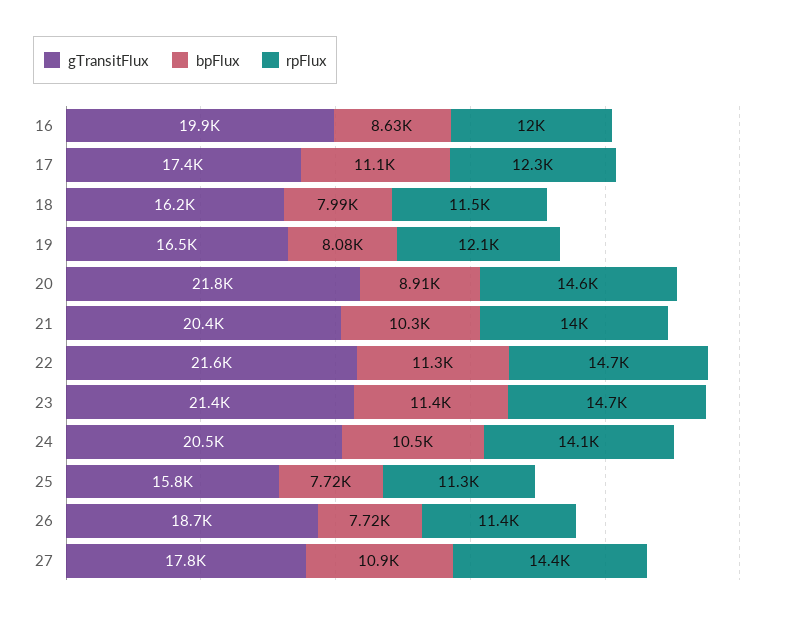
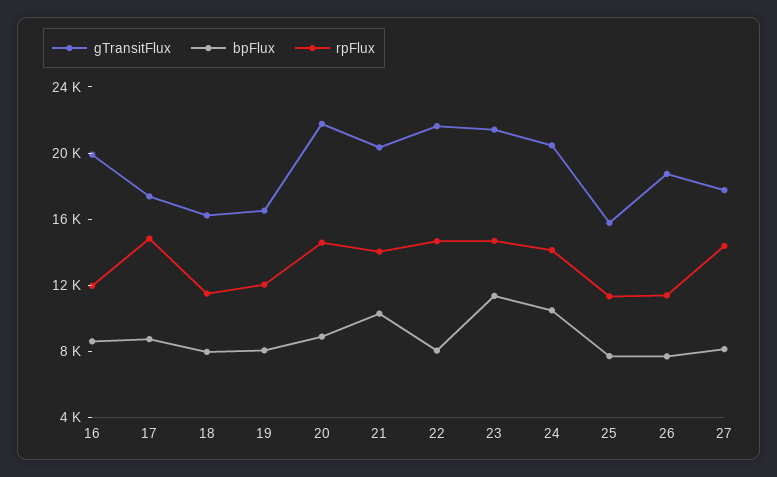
bpFlux, 17: 11100 -> 9000
rpFlux, 17: 12300 -> 15000
bpFlux, 22: 11300 -> 8000
bpFlux, 27: 10900 -> 8000

